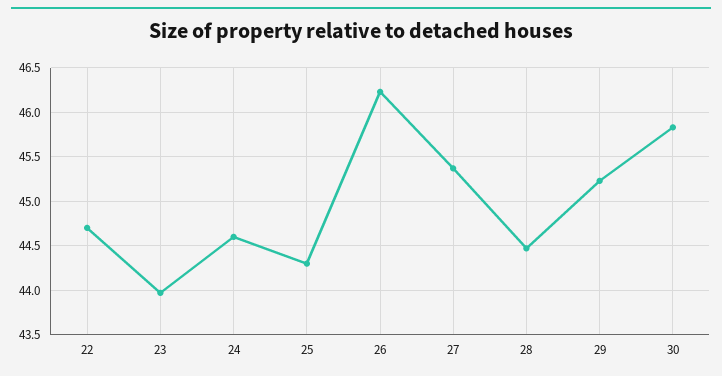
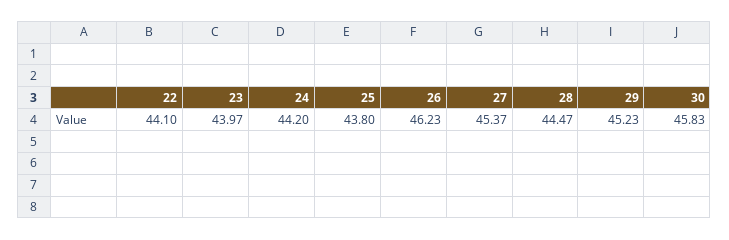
22: 44.7 -> 44.1
24: 44.6 -> 44.2
25: 44.3 -> 43.8

